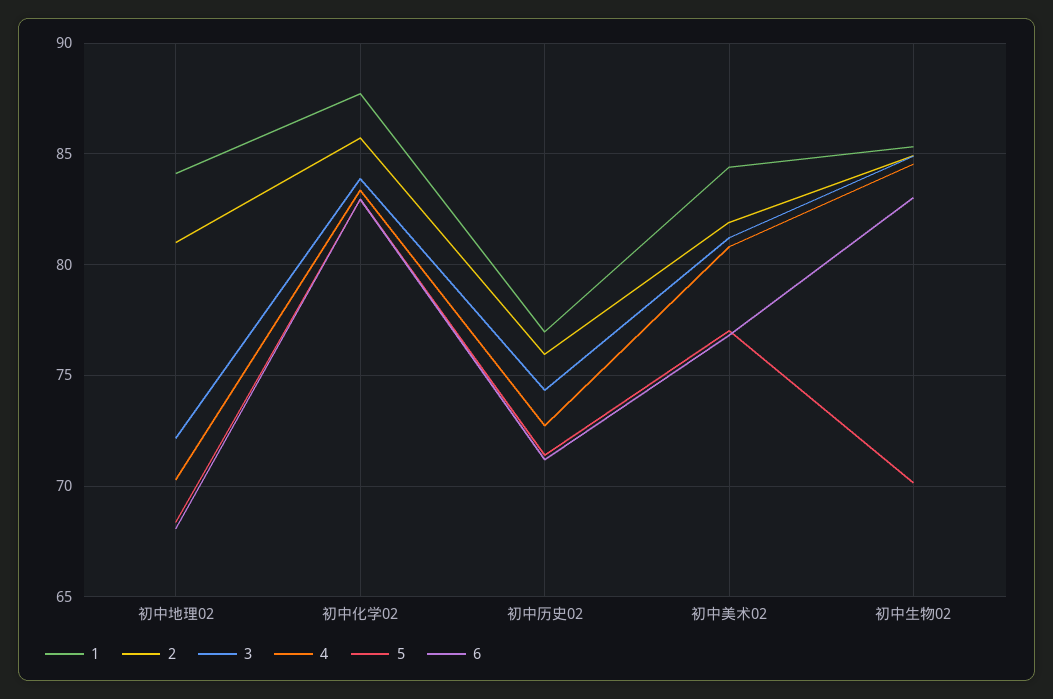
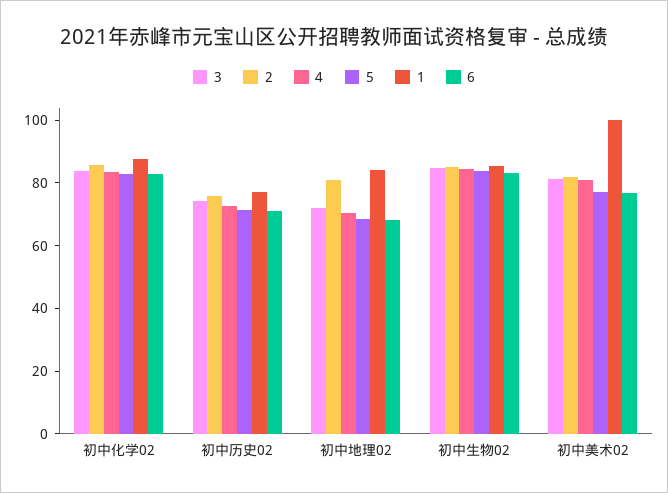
1, 初中美术02: 84.5 -> 100
5, 初中生物02: 70 -> 85

